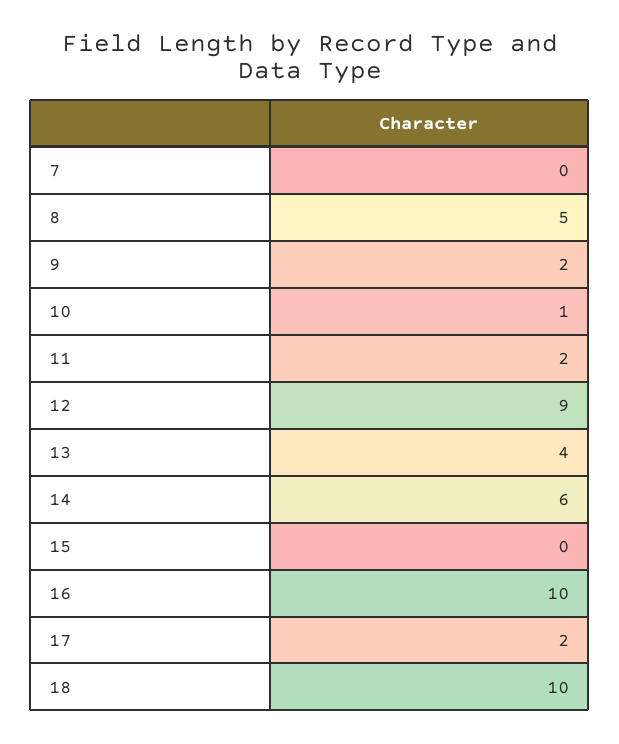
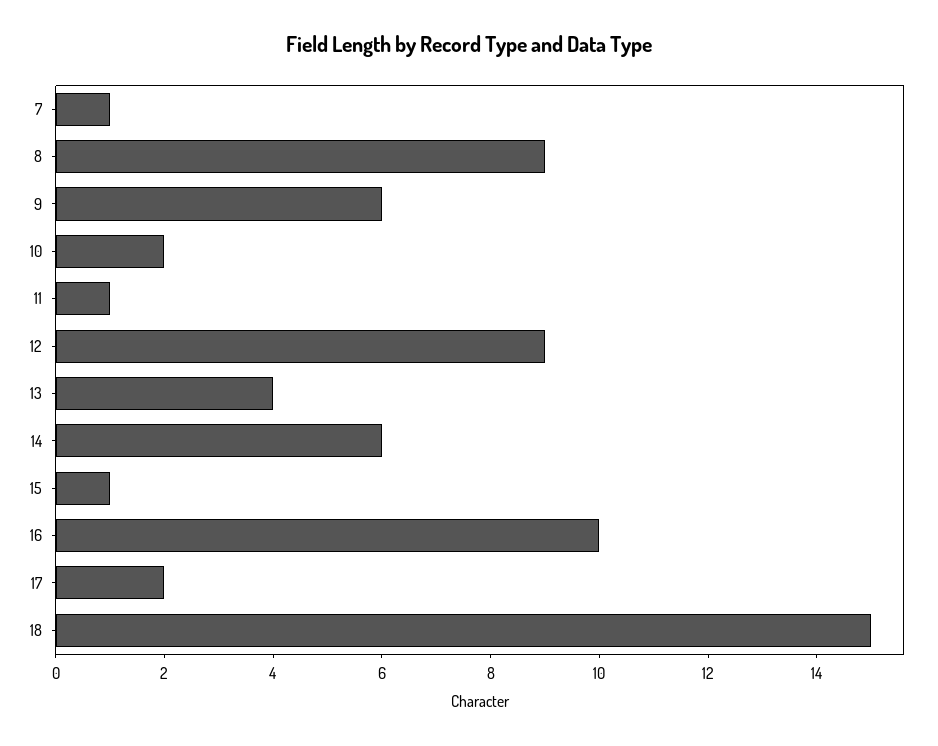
7: 0 -> 1
8: 5 -> 9
9: 2 -> 6
10: 1 -> 2
11: 2 -> 1
15: 0 -> 1
18: 10 -> 15

